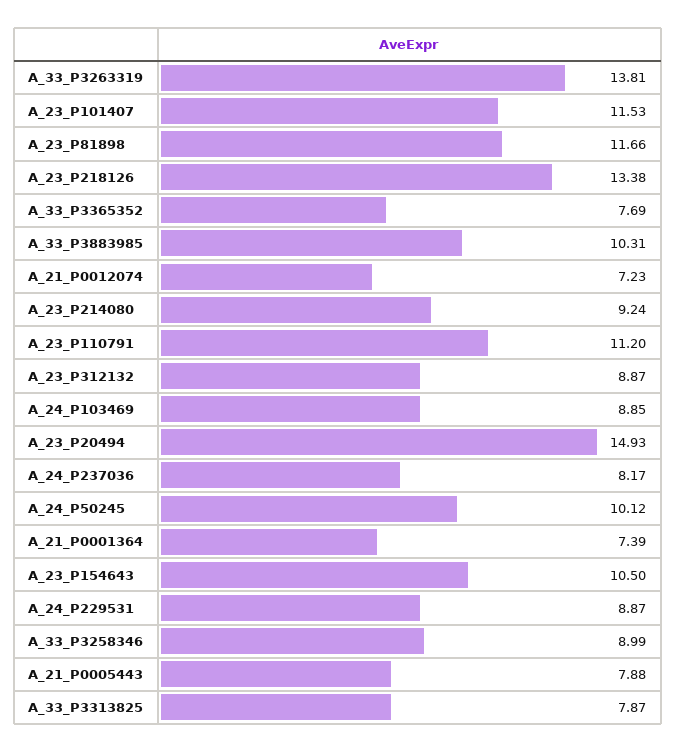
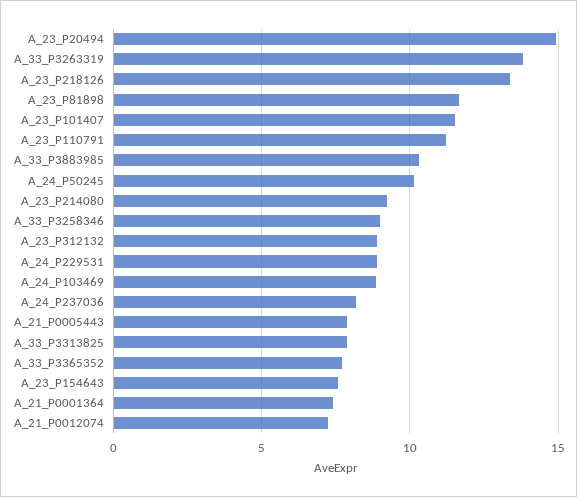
A_23_P154643: 10.5 -> 7.5

